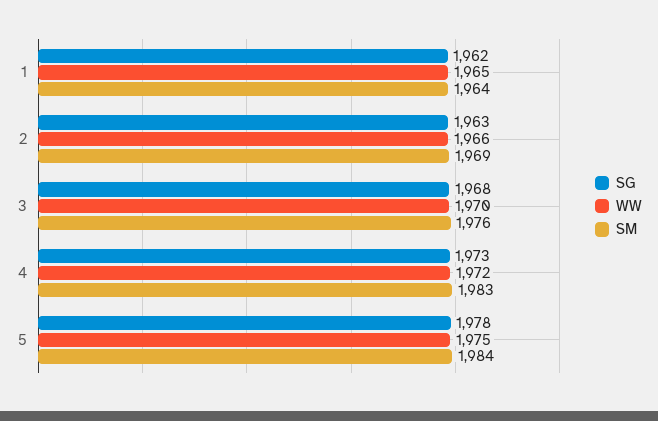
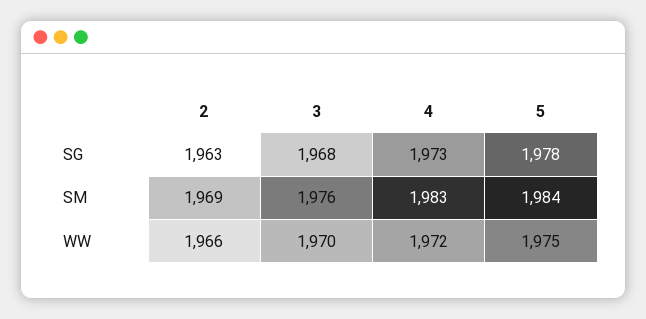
SG, 1: 1962 -> none
WW, 1: 1965 -> none
SM, 1: 1964 -> none

